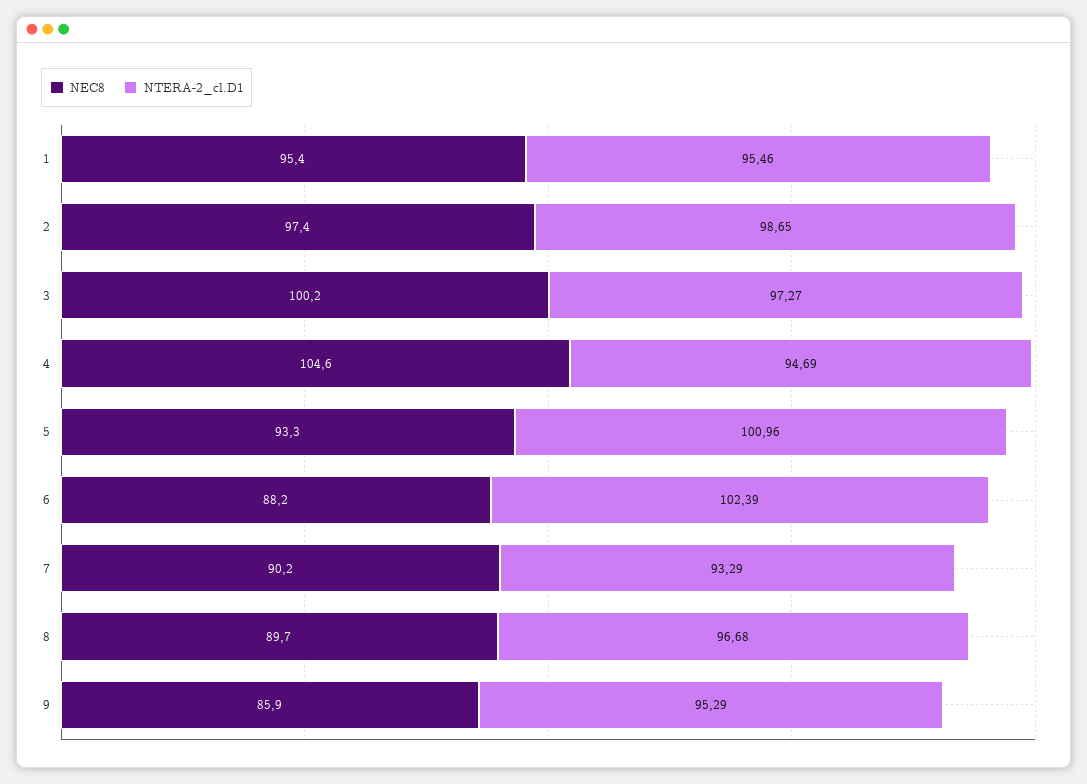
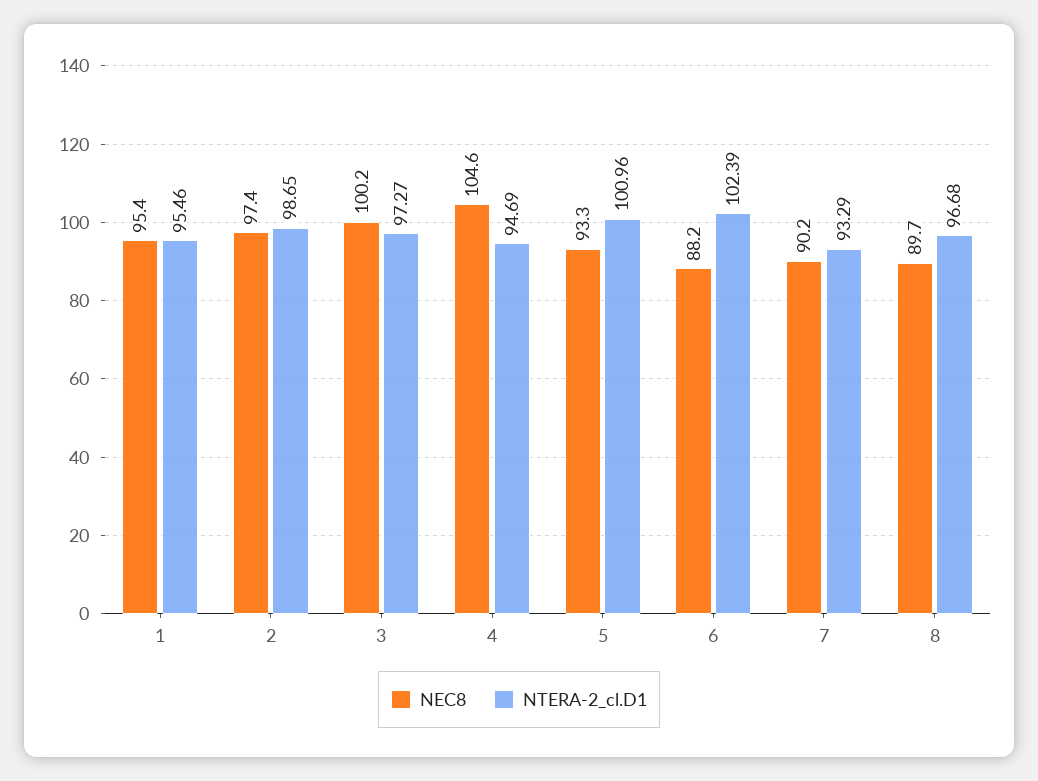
NEC8, 9: 85.9 -> none
NTERA-2_cl.D1, 9: 95.29 -> none

